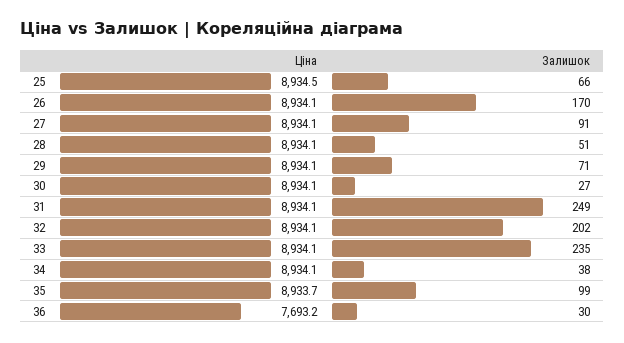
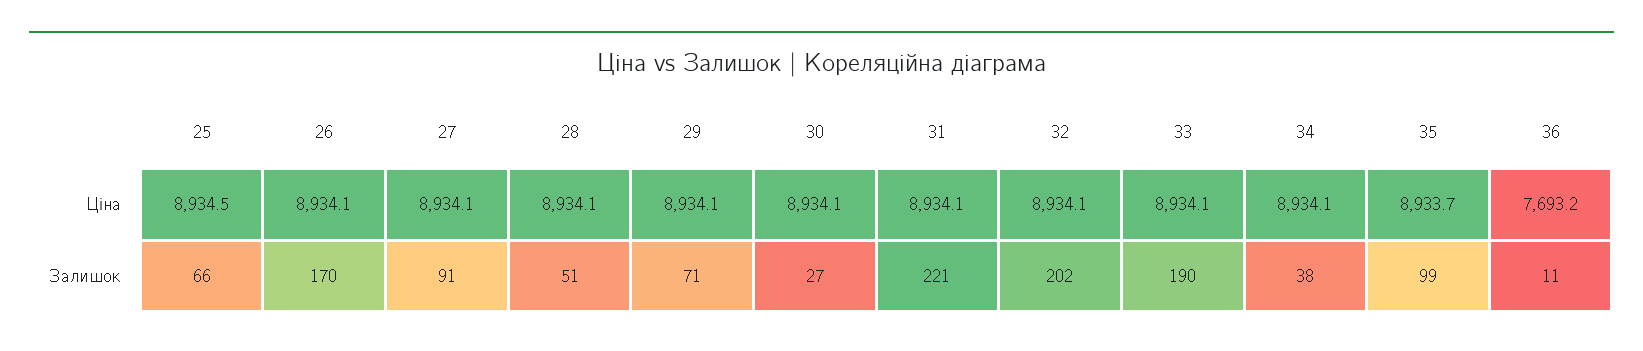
Залишок, 31: 249 -> 221
Залишок, 33: 235 -> 190
Залишок, 36: 30 -> 11

